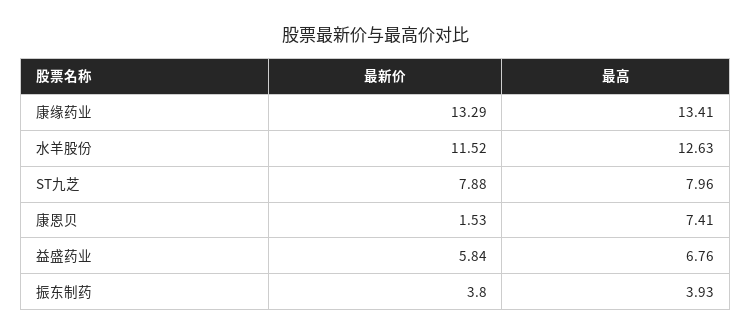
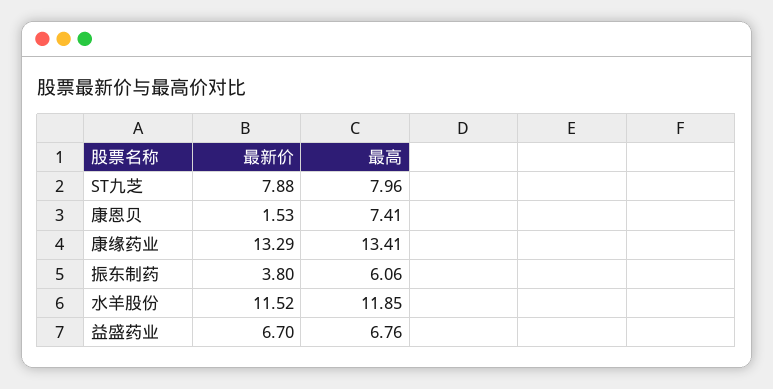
最高, 水羊股份: 12.63 -> 11.85
最新价, 益盛药业: 5.84 -> 6.7
最高, 振东制药: 3.93 -> 6.06

